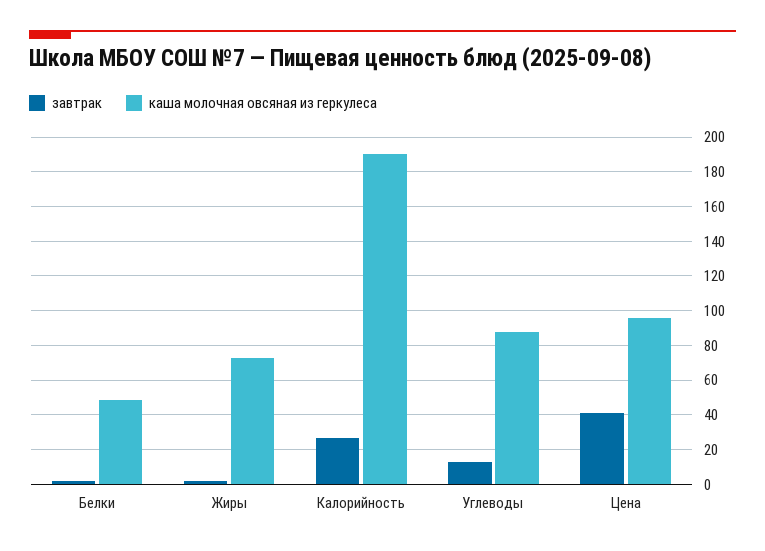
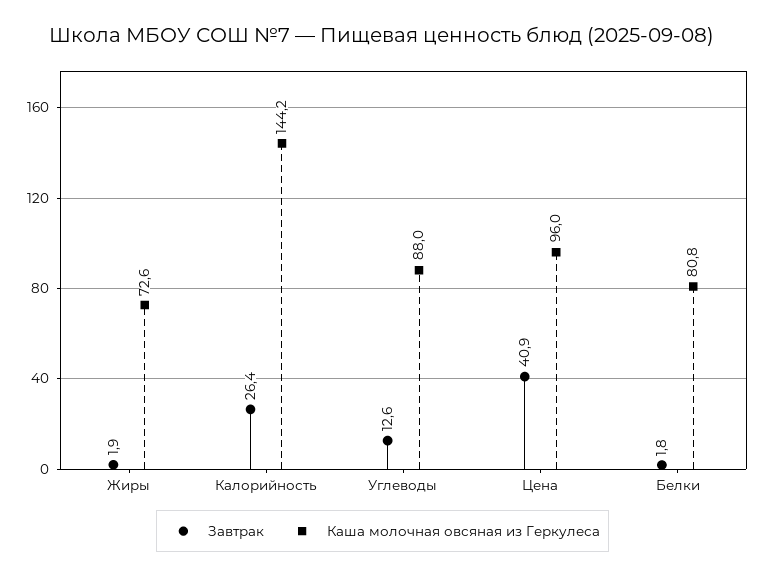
каша молочная овсяная из геркулеса, Белки: 50 -> 80.8
каша молочная овсяная из геркулеса, Калорийность: 190 -> 144.2

